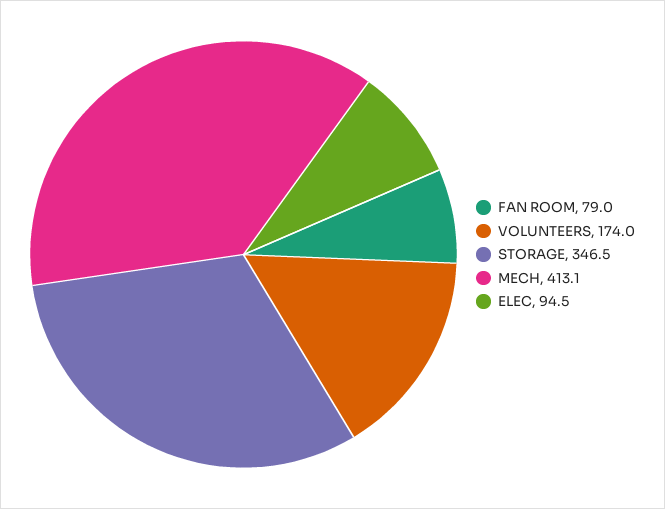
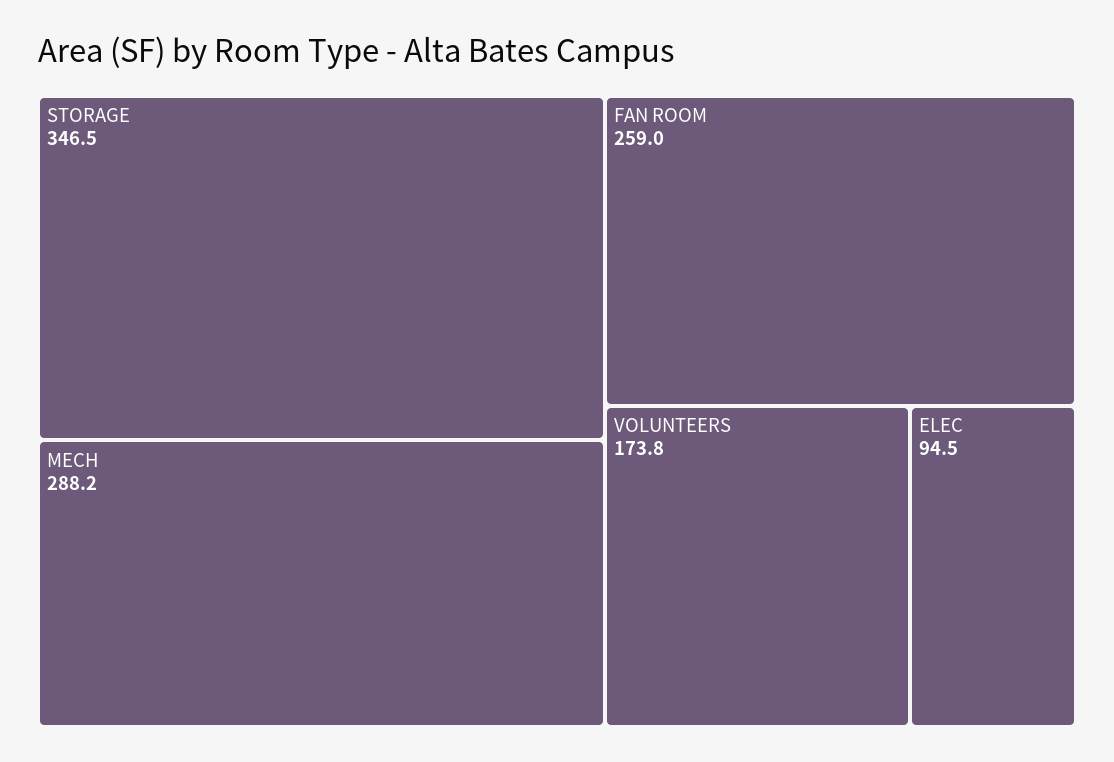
FAN ROOM: 79 -> 259
VOLUNTEERS: 174 -> 173.8
MECH: 413.1 -> 288.2

